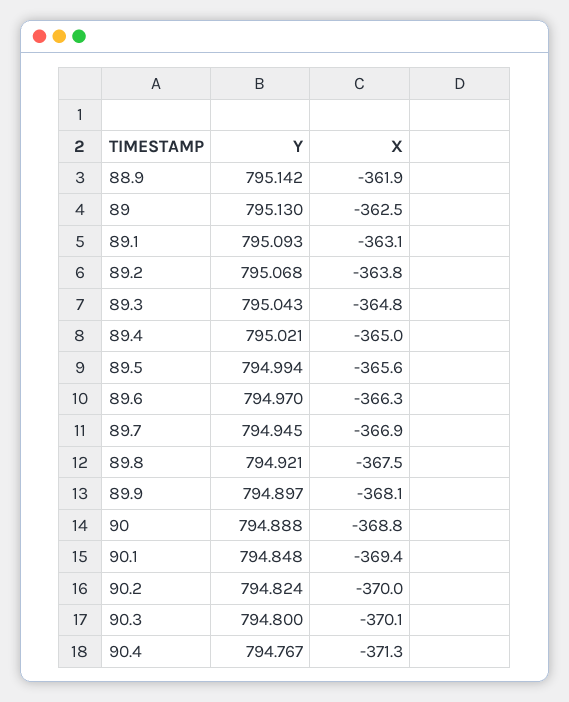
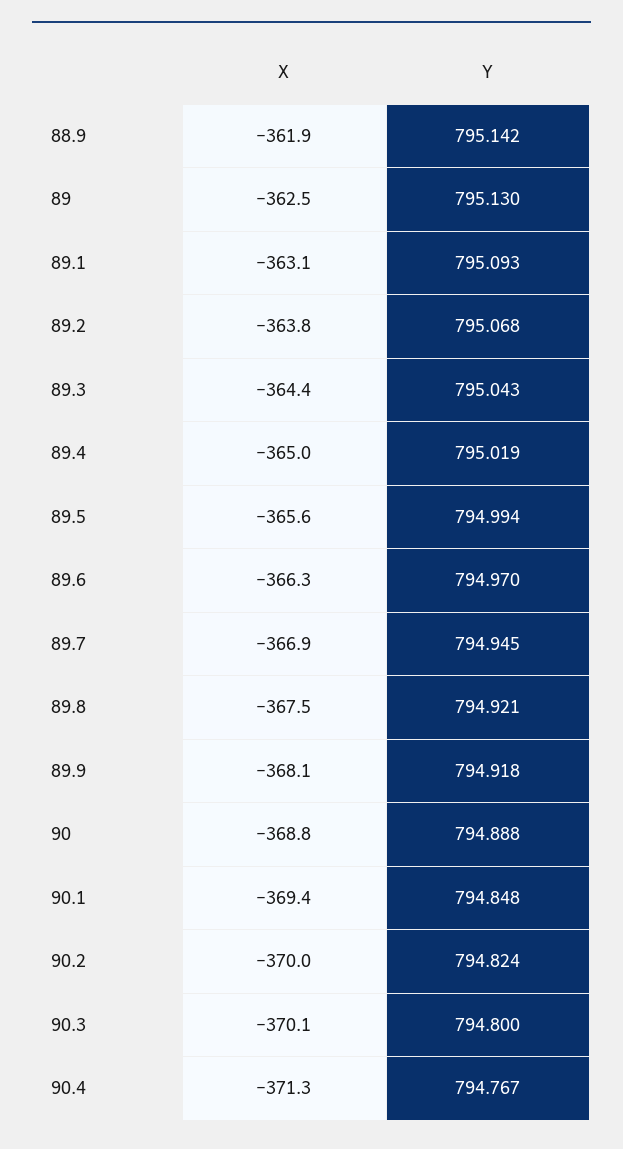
X, 89.3: -364.8 -> -364.4
Y, 89.4: 795.021 -> 795.019
Y, 89.9: 794.897 -> 794.918

